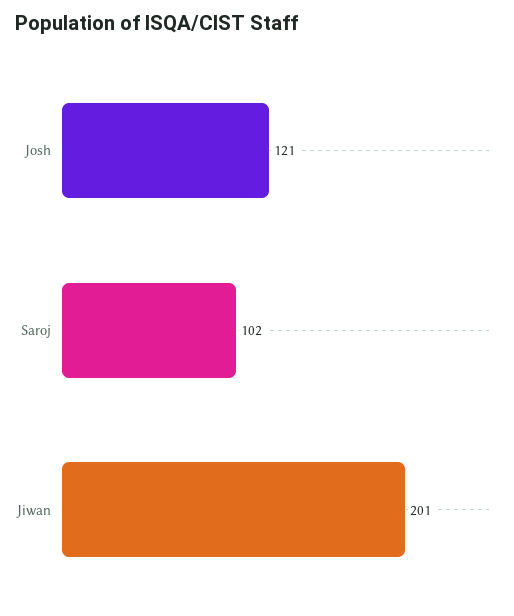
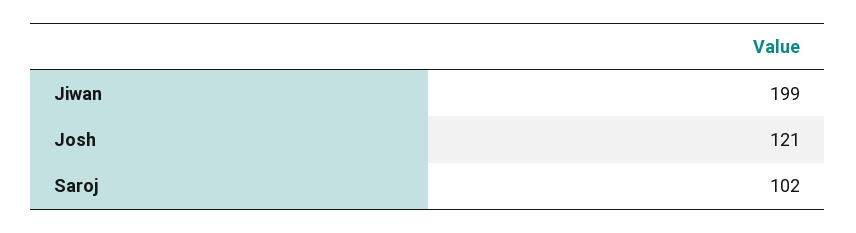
Jiwan: 201 -> 199

